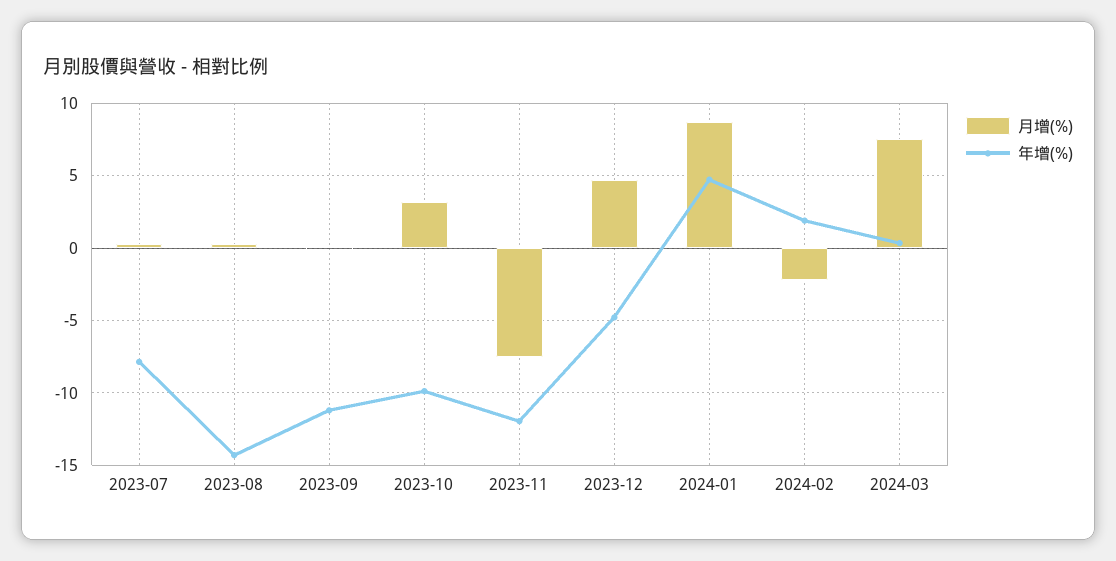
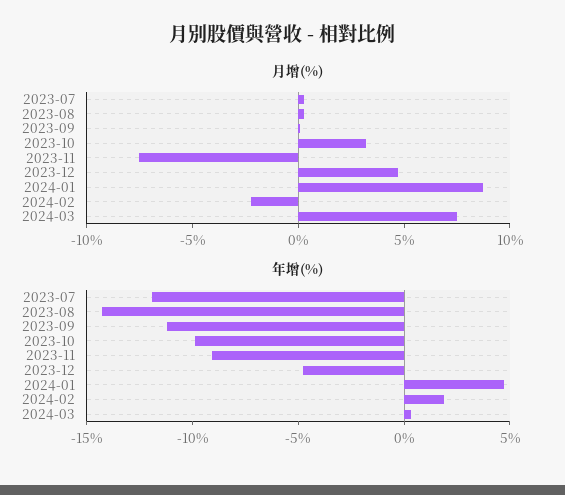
年增(%), 2023-07: -8 -> -12
年增(%), 2023-11: -12 -> -9

